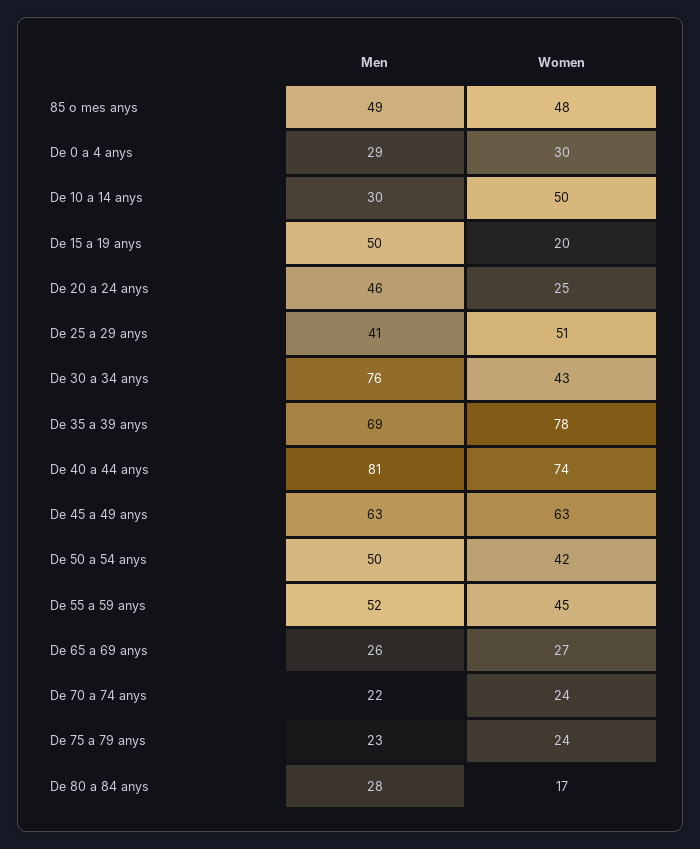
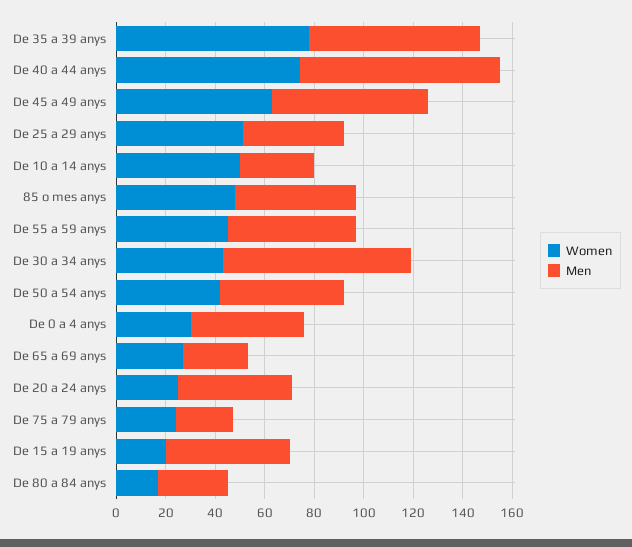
Men, De 0 a 4 anys: 29 -> 45
Men, De 70 a 74 anys: 22 -> none
Women, De 70 a 74 anys: 24 -> none

